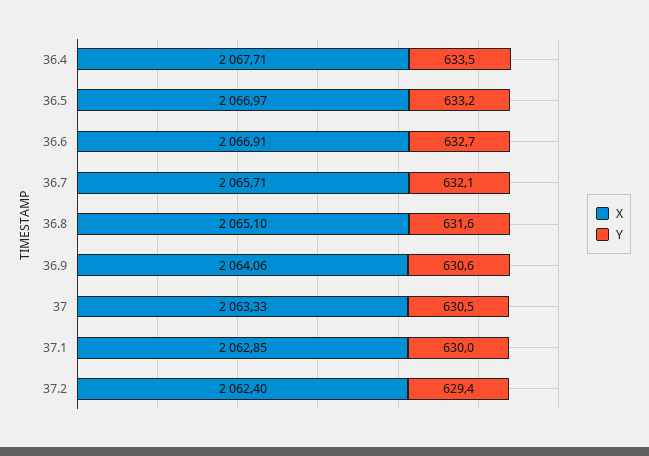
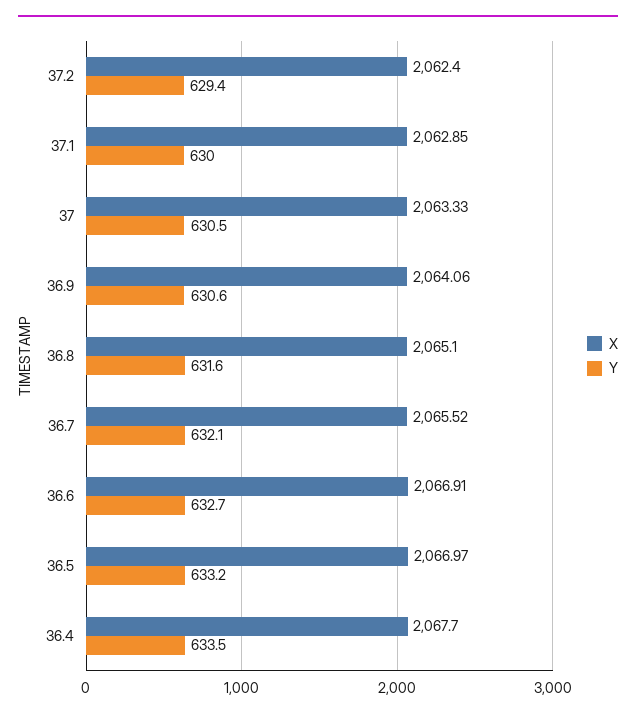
X, 36.4: 2067.71 -> 2067.7
X, 36.7: 2065.71 -> 2065.52

